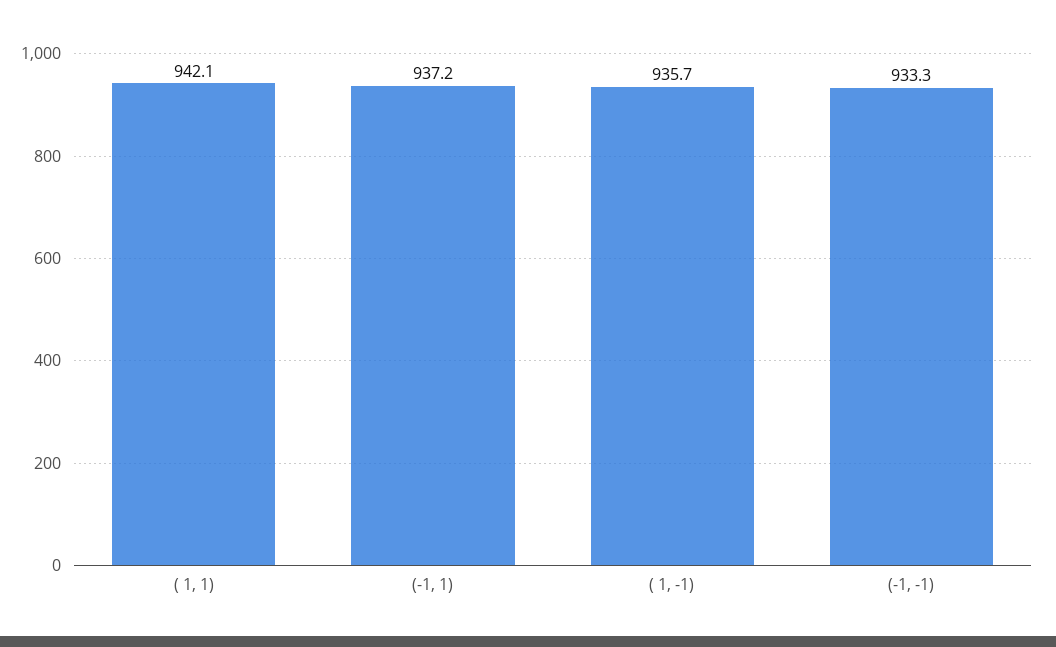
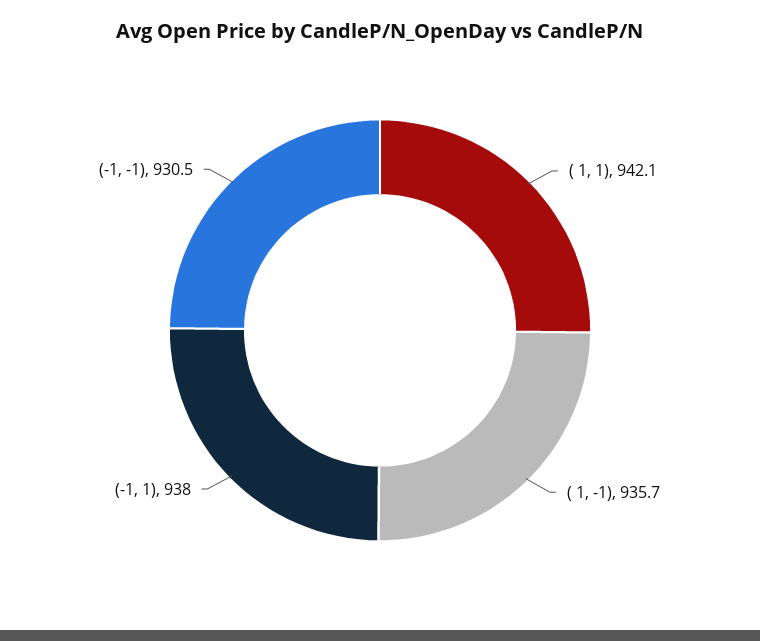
(-1, 1): 937.2 -> 938
(-1, -1): 933.3 -> 930.5

